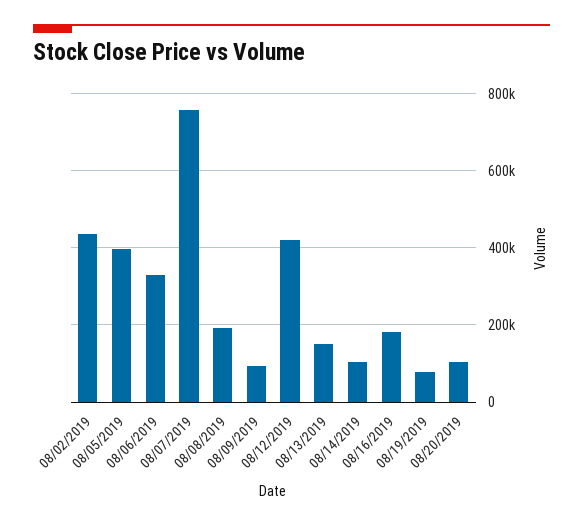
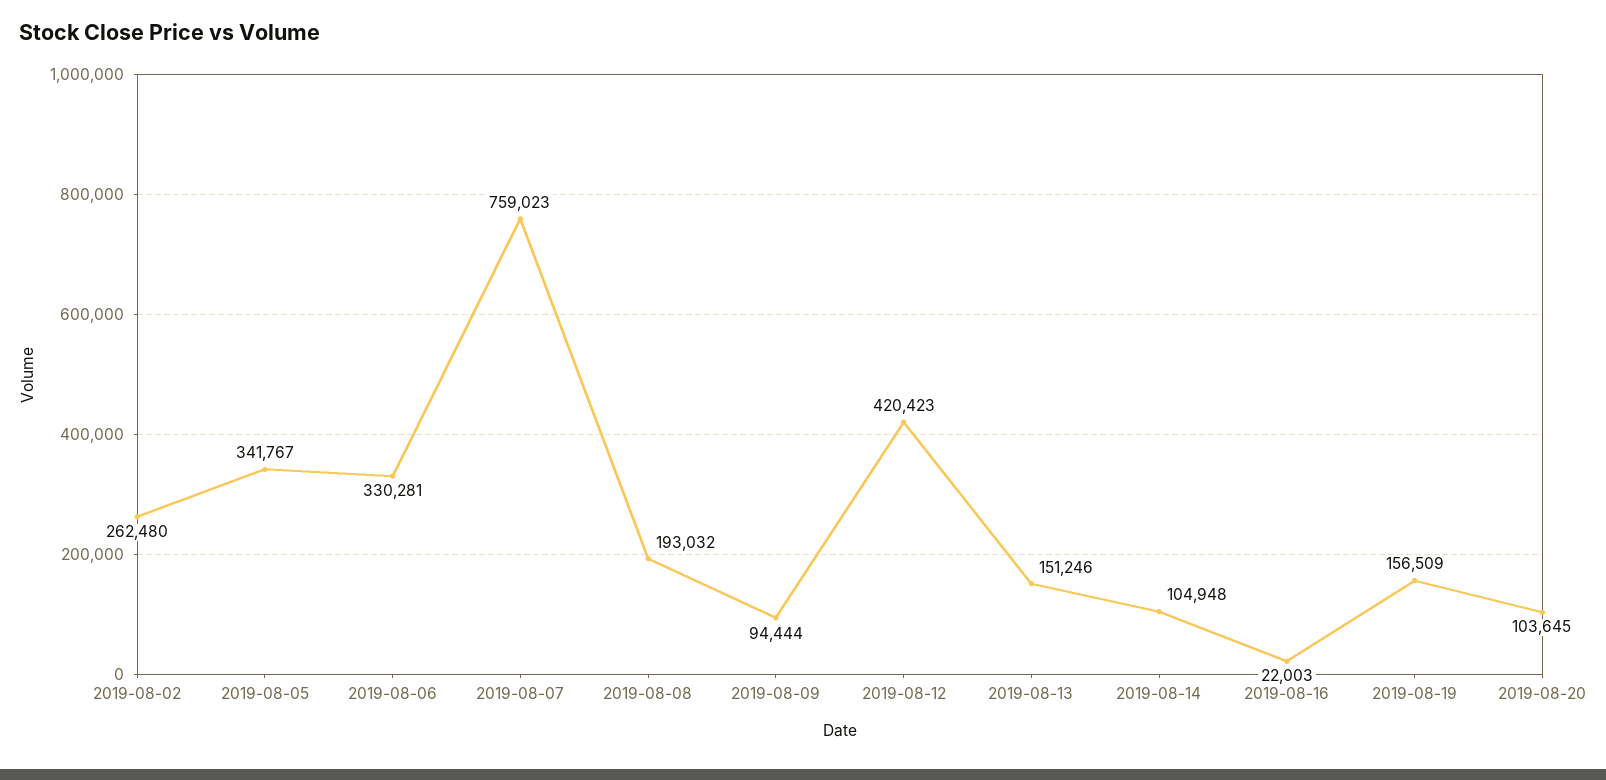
08/02/2019: 440000 -> 262480
08/05/2019: 400000 -> 341767
08/16/2019: 180000 -> 22003
08/19/2019: 80000 -> 156509

